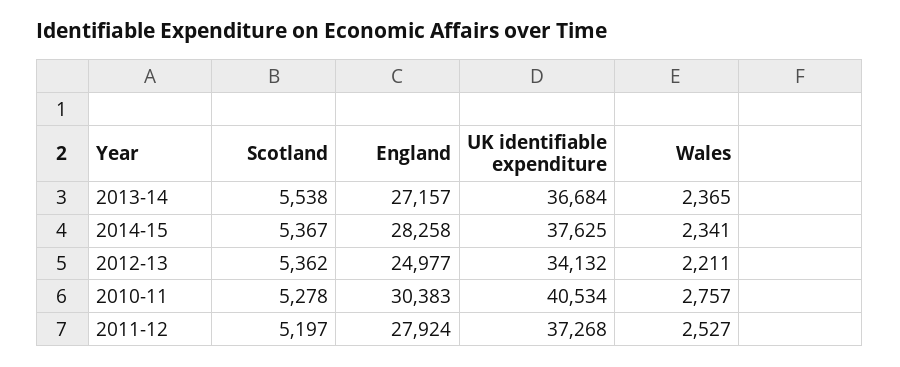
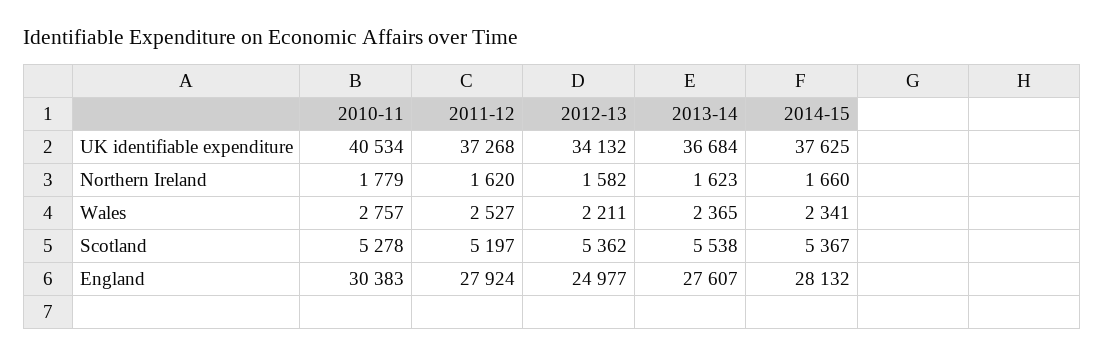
England, 2013-14: 27157 -> 27607
England, 2014-15: 28258 -> 28132
Northern Ireland, 2010-11: none -> 1779
Northern Ireland, 2011-12: none -> 1620
Northern Ireland, 2012-13: none -> 1582
Northern Ireland, 2013-14: none -> 1623
Northern Ireland, 2014-15: none -> 1660

